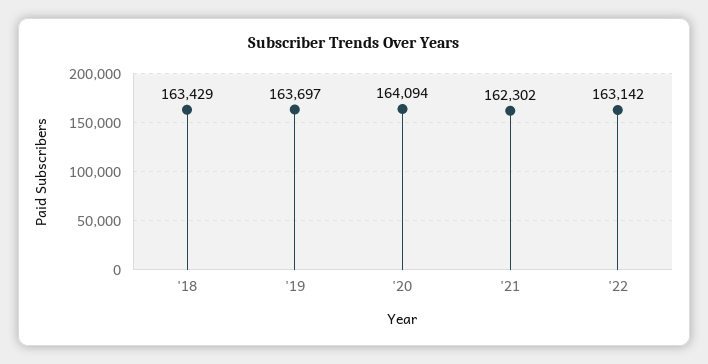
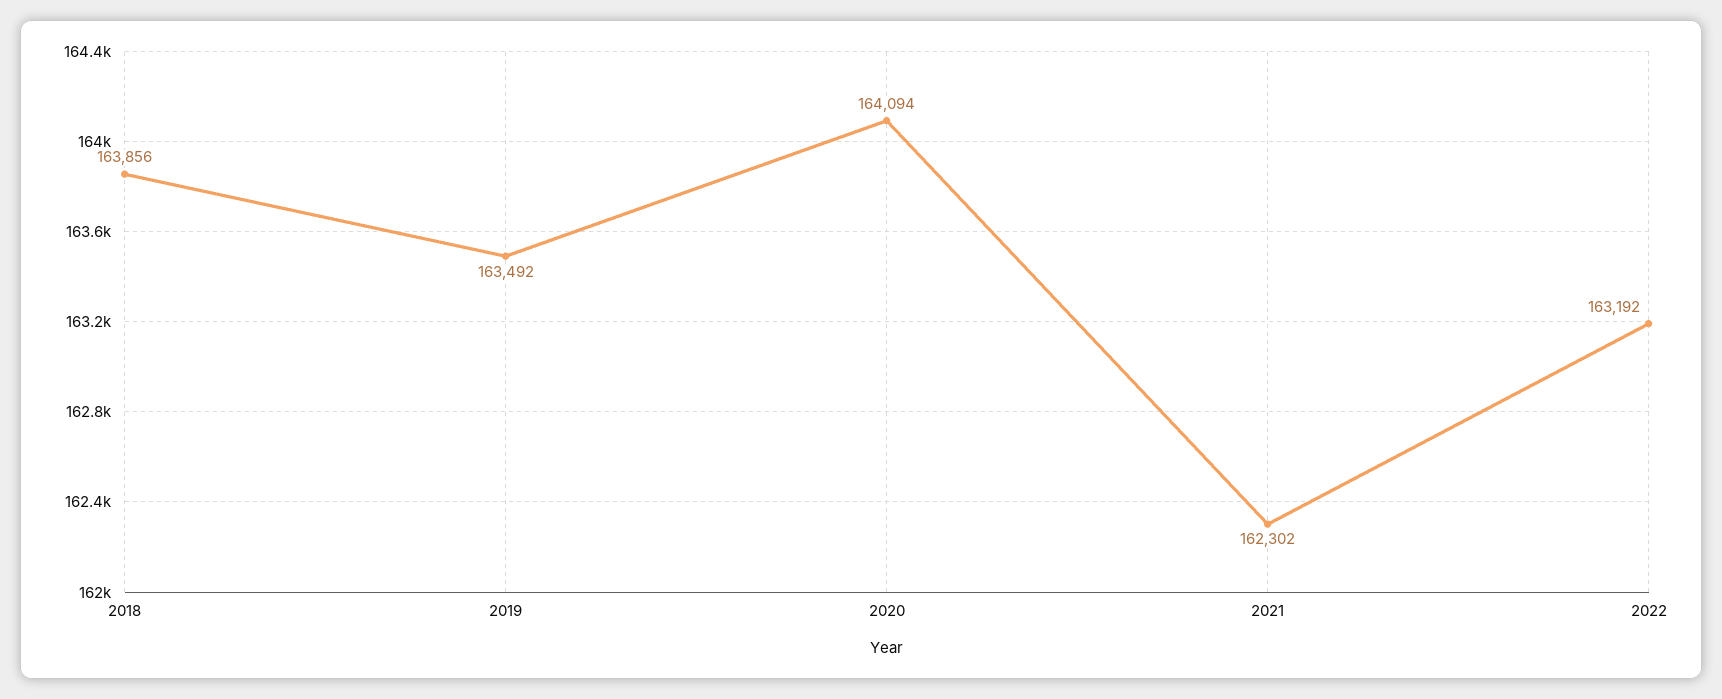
'18: 163429 -> 163856
'19: 163697 -> 163492
'22: 163142 -> 163192

